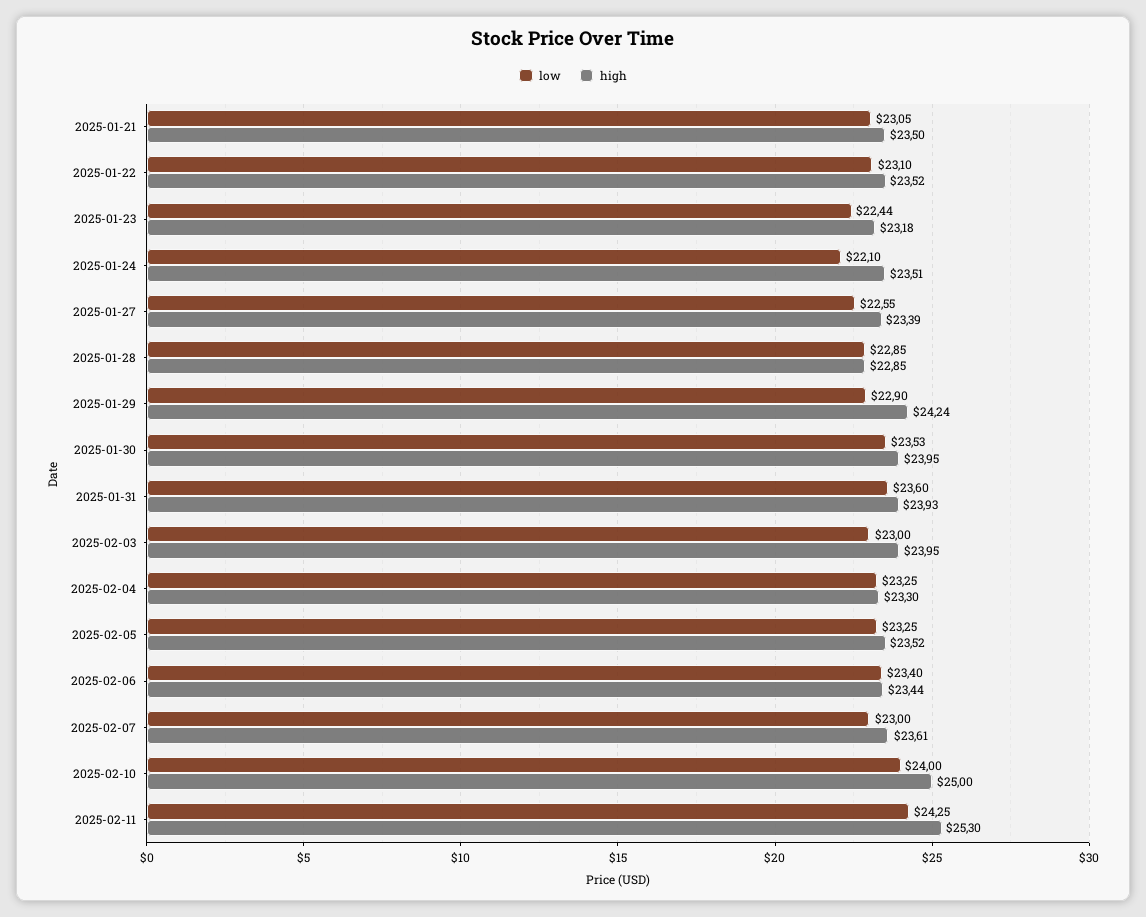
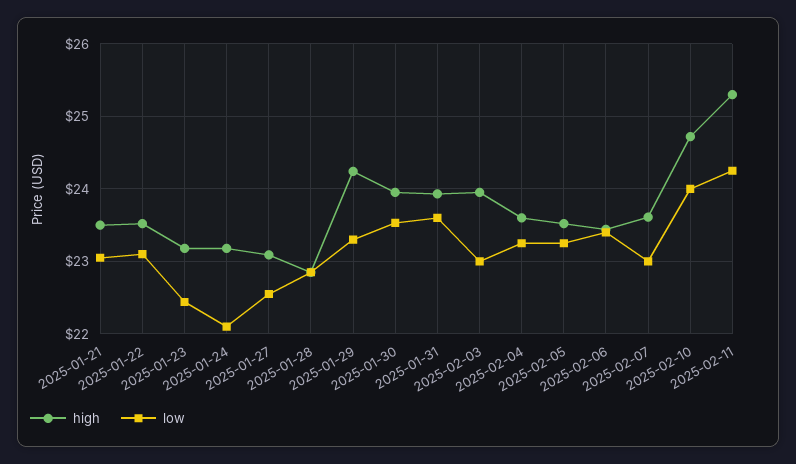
high, 2025-01-24: 23.51 -> 23.2
high, 2025-01-27: 23.39 -> 23.1
low, 2025-01-29: 22.9 -> 23.3
high, 2025-02-04: 23.3 -> 23.6
high, 2025-02-10: 25 -> 24.7

